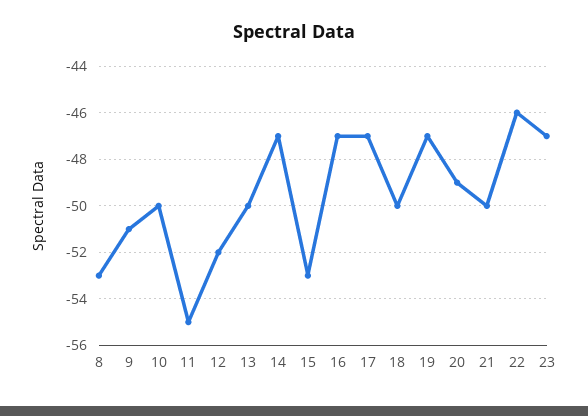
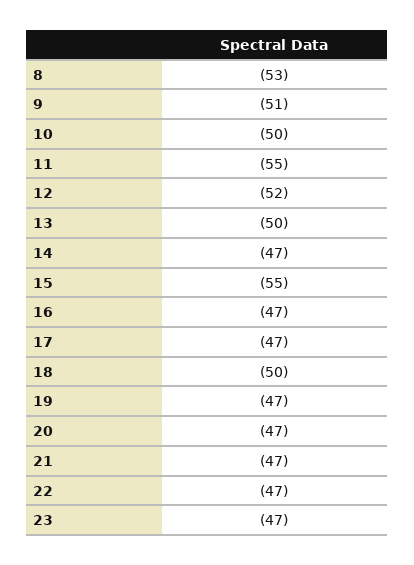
15: -53 -> -55
20: -49 -> -47
21: -50 -> -47
22: -46 -> -47

